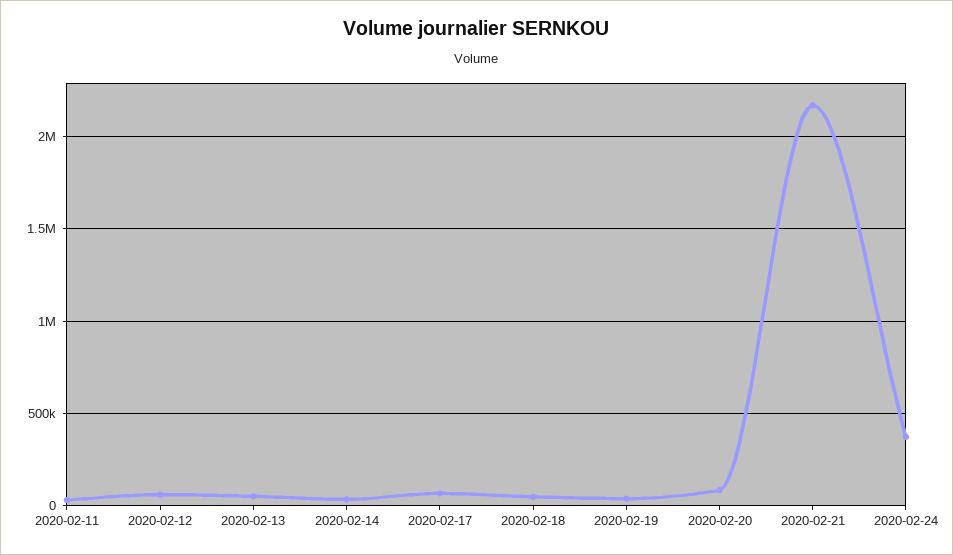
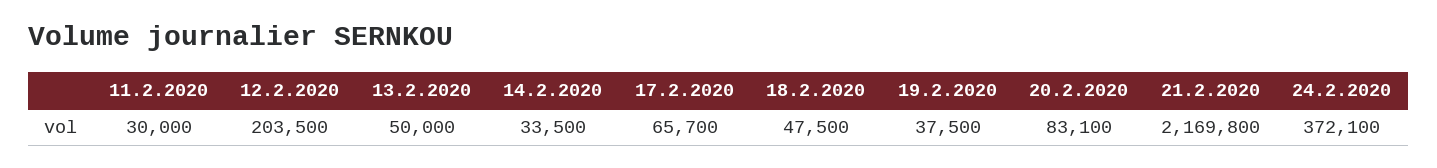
2020-02-12: 50000 -> 203500

